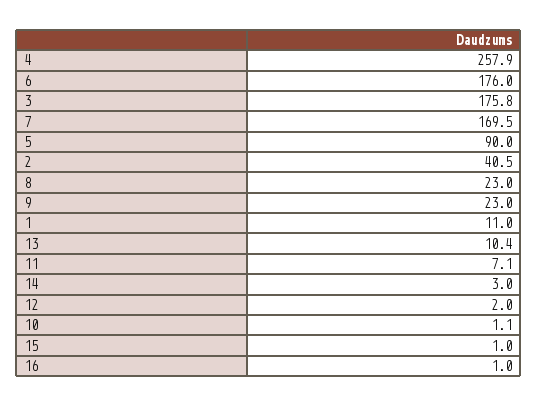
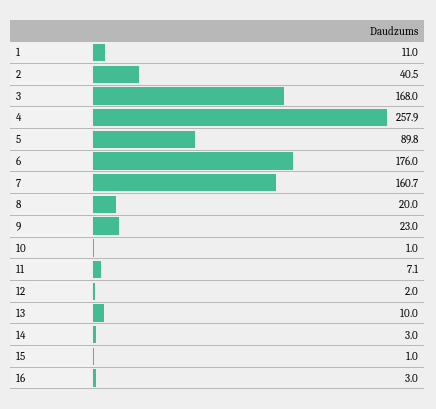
3: 175.8 -> 168
7: 169.5 -> 160.7
5: 90 -> 89.8
8: 23 -> 20
13: 10.4 -> 10
10: 1.1 -> 1
16: 1 -> 3

